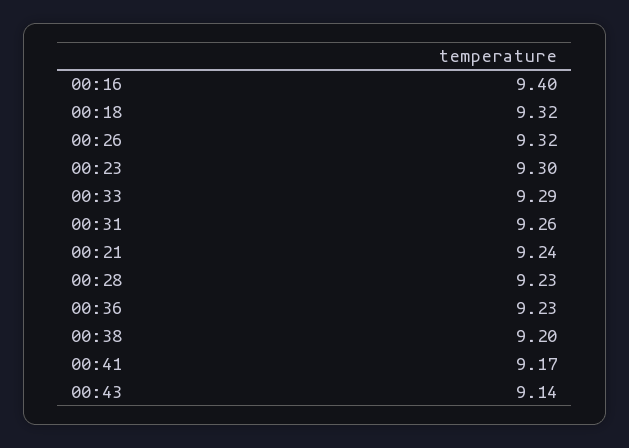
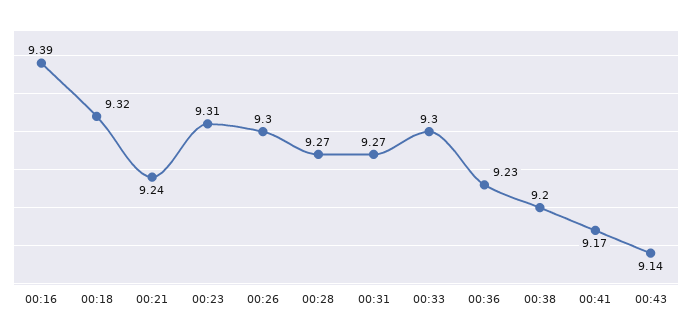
00:16: 9.4 -> 9.39
00:26: 9.32 -> 9.3
00:23: 9.3 -> 9.31
00:33: 9.29 -> 9.3
00:31: 9.26 -> 9.27
00:28: 9.23 -> 9.27

